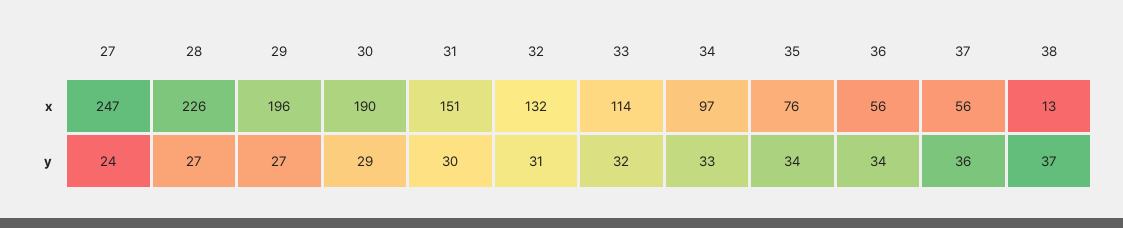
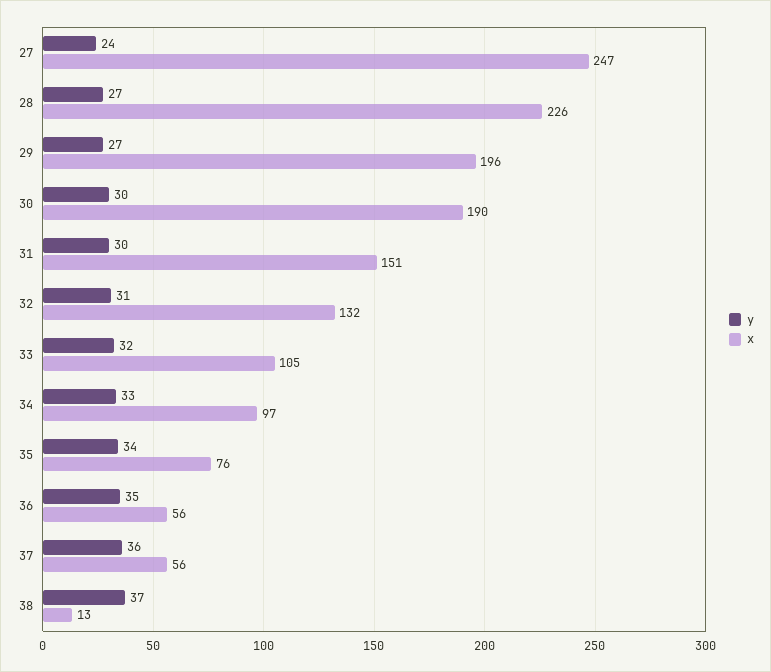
x, 33: 114 -> 105
y, 30: 29 -> 30
y, 36: 34 -> 35

